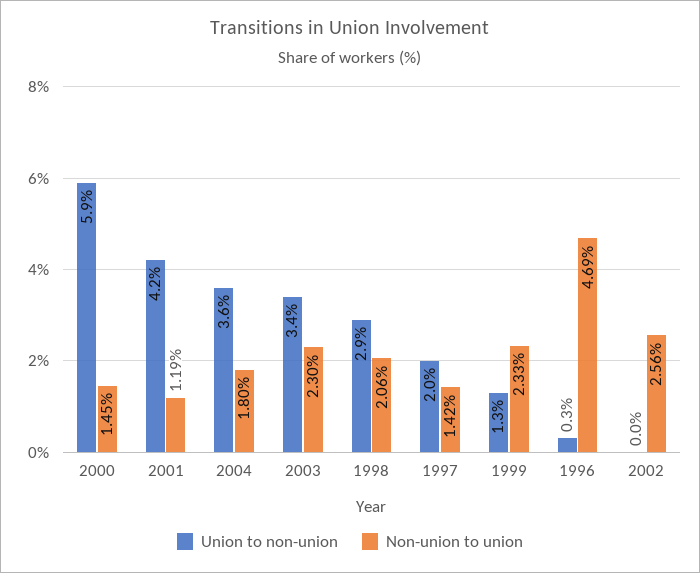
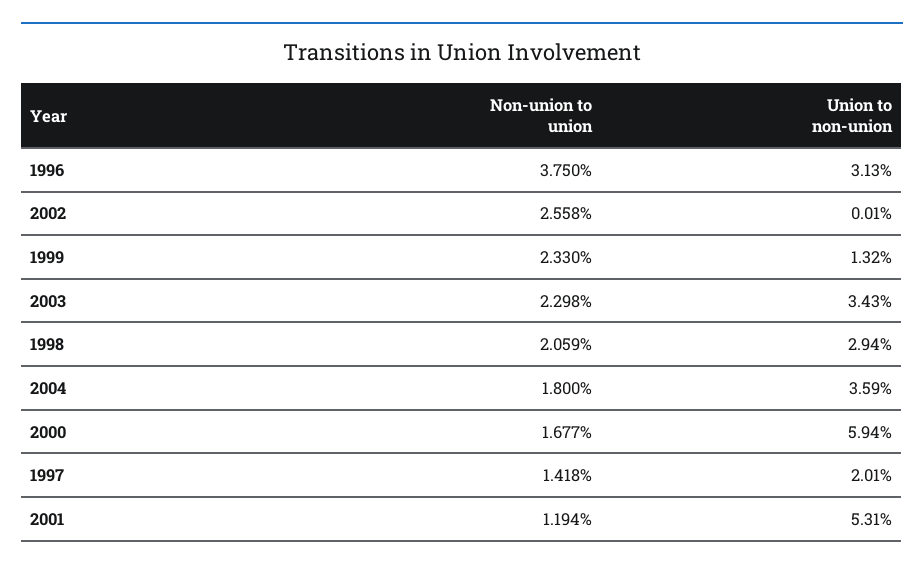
Non-union to union, 2000: 1.45 -> 1.677
Union to non-union, 2001: 4.2 -> 5.31
Union to non-union, 1996: 0.3 -> 3.13
Non-union to union, 1996: 4.69 -> 3.75

